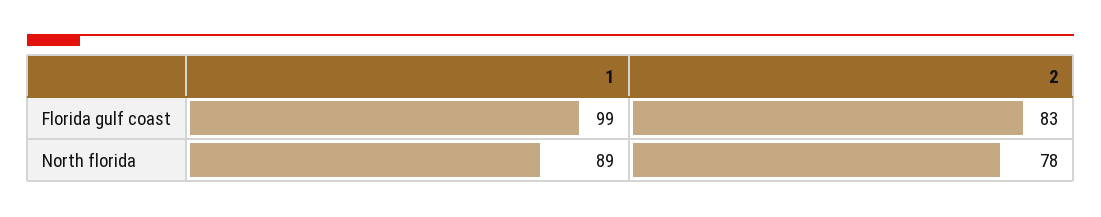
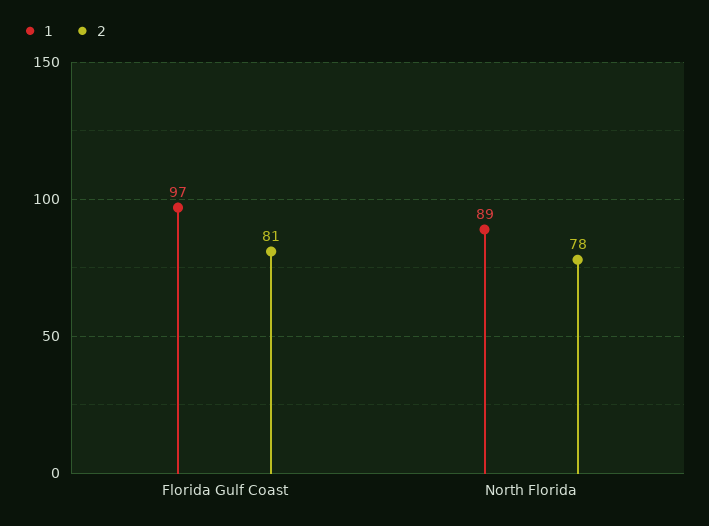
1, Florida gulf coast: 99 -> 97
2, Florida gulf coast: 83 -> 81

